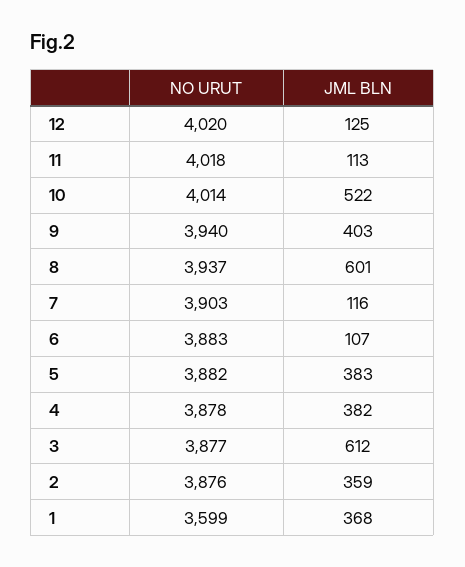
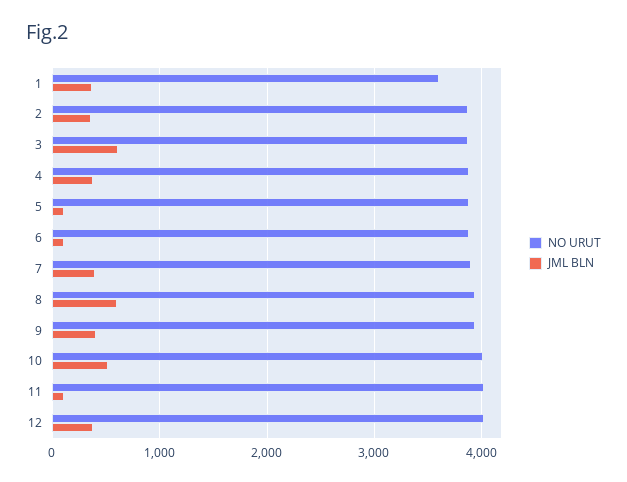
JML BLN, 12: 125 -> 400
JML BLN, 7: 116 -> 400
JML BLN, 5: 383 -> 100

